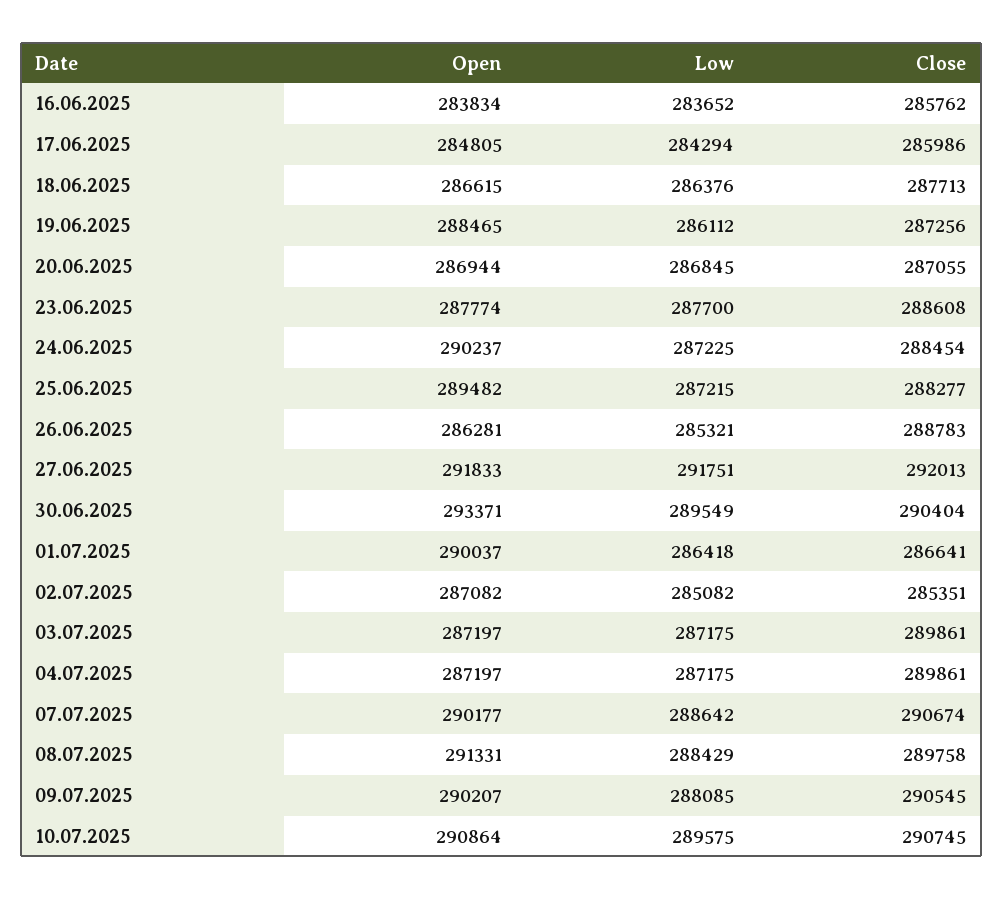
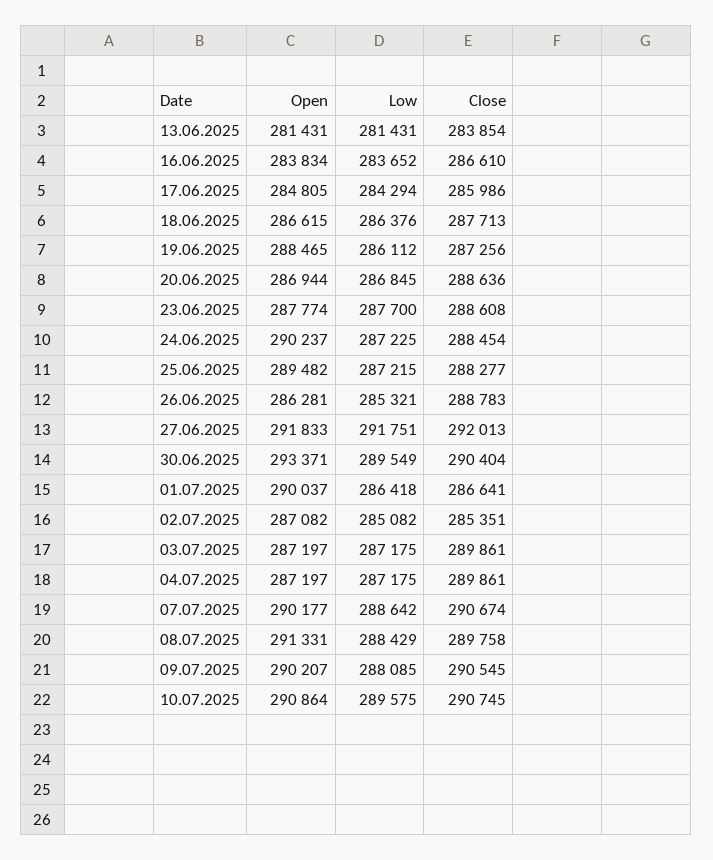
Close, 16.06.2025: 285762 -> 286610
Close, 20.06.2025: 287055 -> 288636
Open, 13.06.2025: none -> 281431
Low, 13.06.2025: none -> 281431
Close, 13.06.2025: none -> 283854

